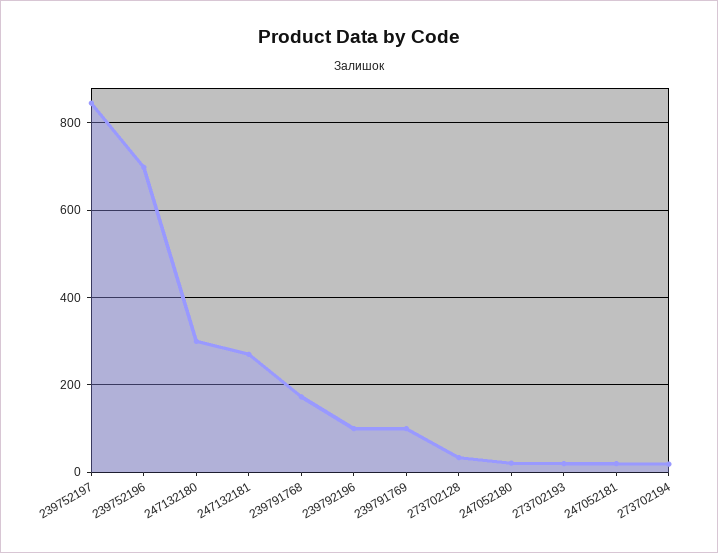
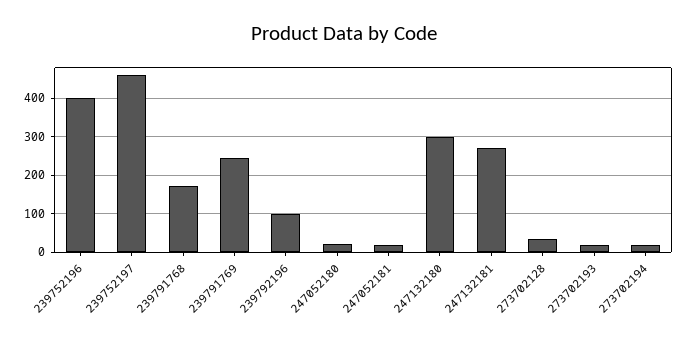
239752197: 840 -> 460
239752196: 700 -> 400
239791769: 100 -> 240

